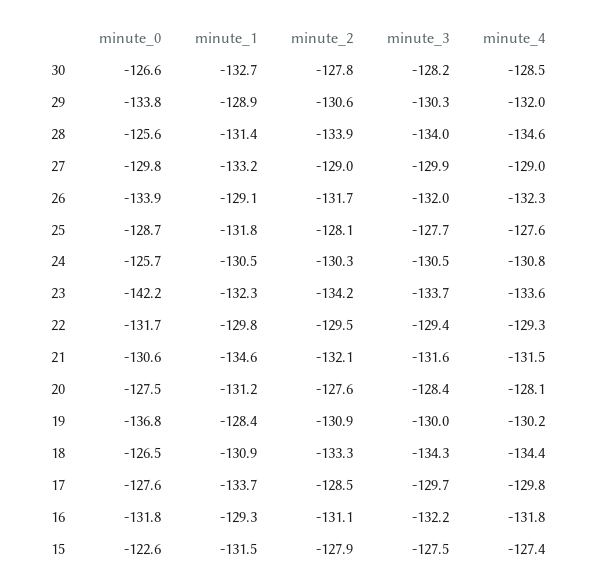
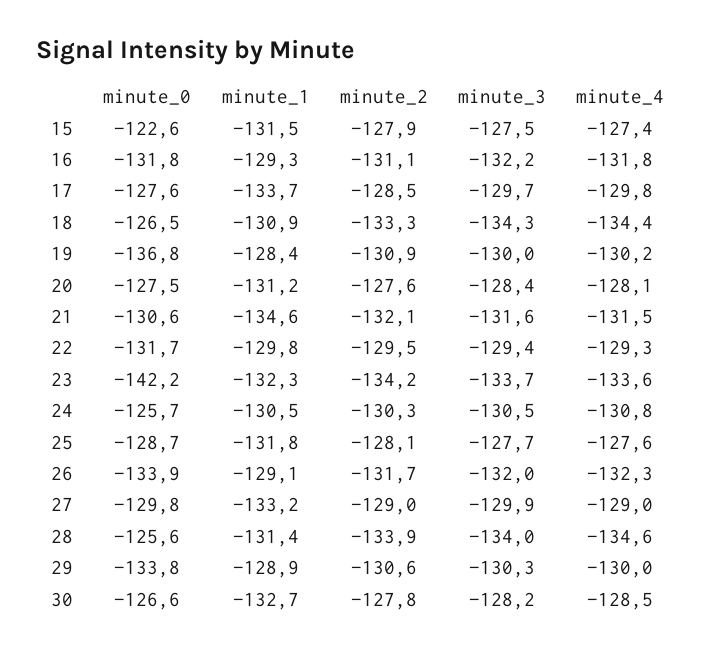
minute_4, 29: -132 -> -130

